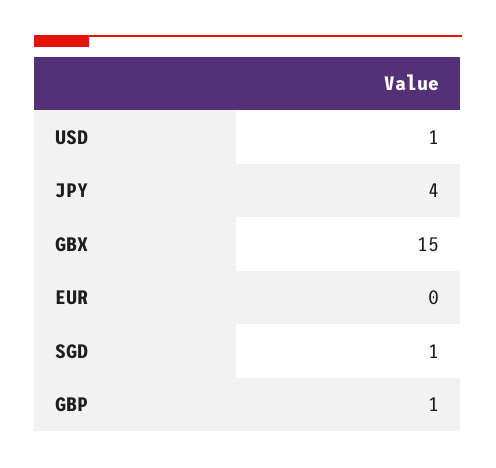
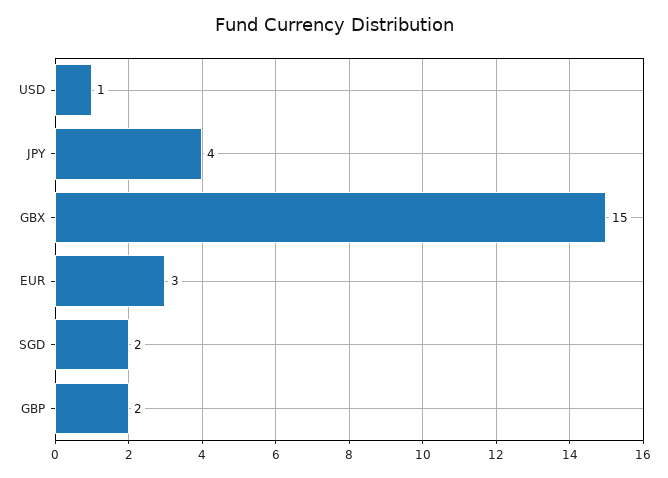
EUR: 0 -> 3
SGD: 1 -> 2
GBP: 1 -> 2

